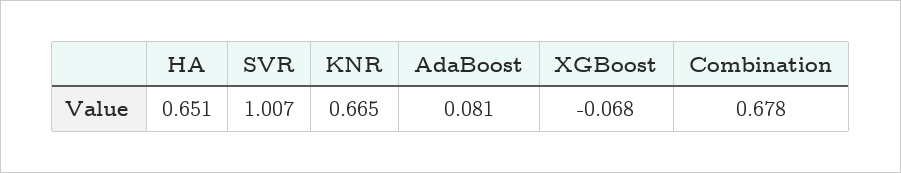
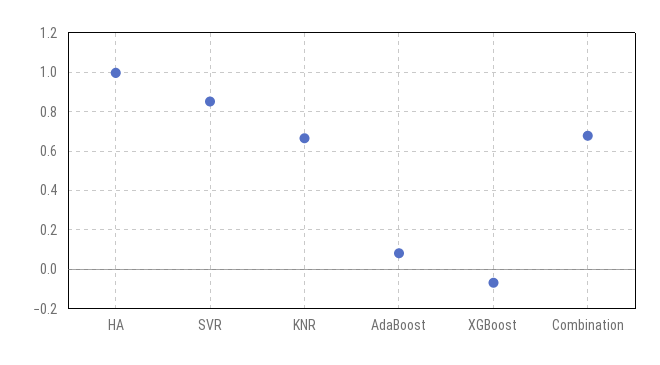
HA: 0.651 -> 1
SVR: 1.007 -> 0.85

